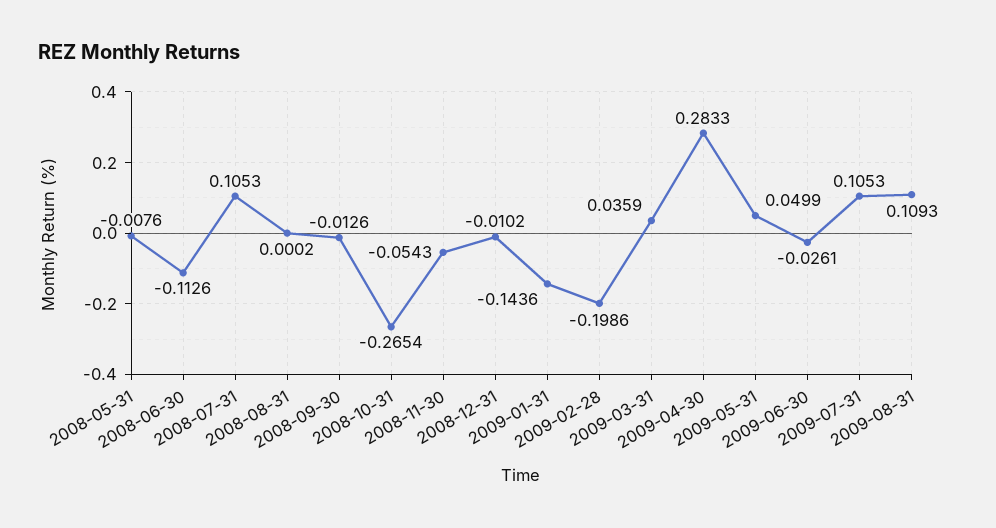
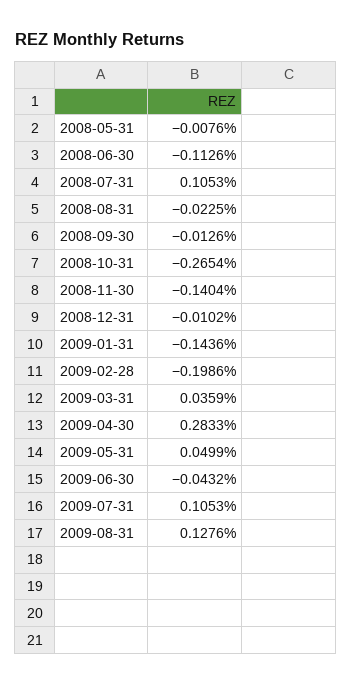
2008-08-31: 0.0002 -> -0.0225
2008-11-30: -0.0543 -> -0.1404
2009-06-30: -0.0261 -> -0.0432
2009-08-31: 0.1093 -> 0.1276

